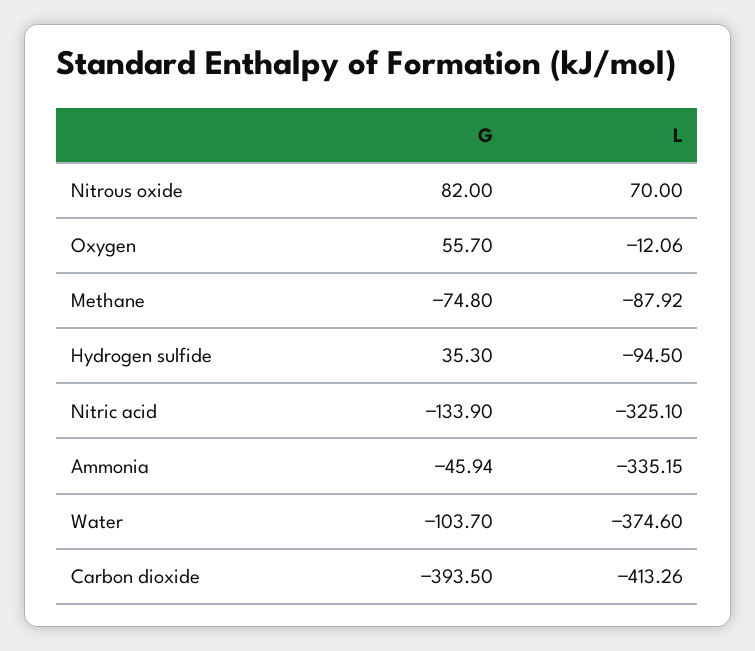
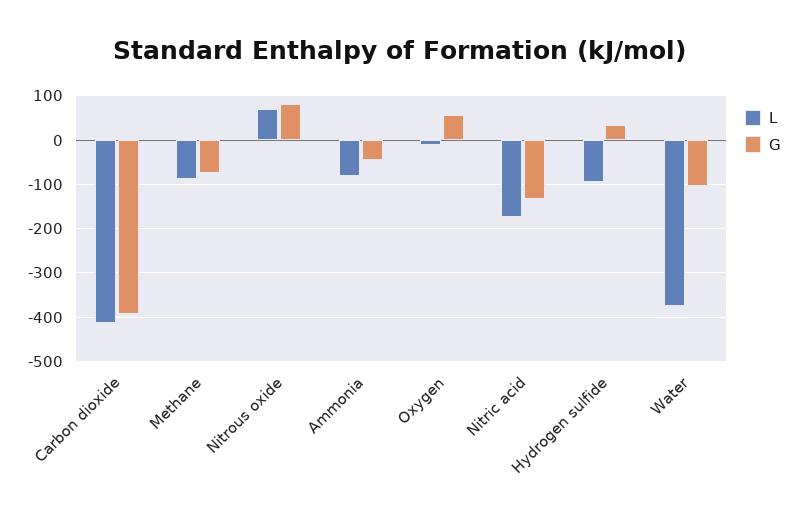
L, Nitric acid: -325.1 -> -180
L, Ammonia: -335.15 -> -80

